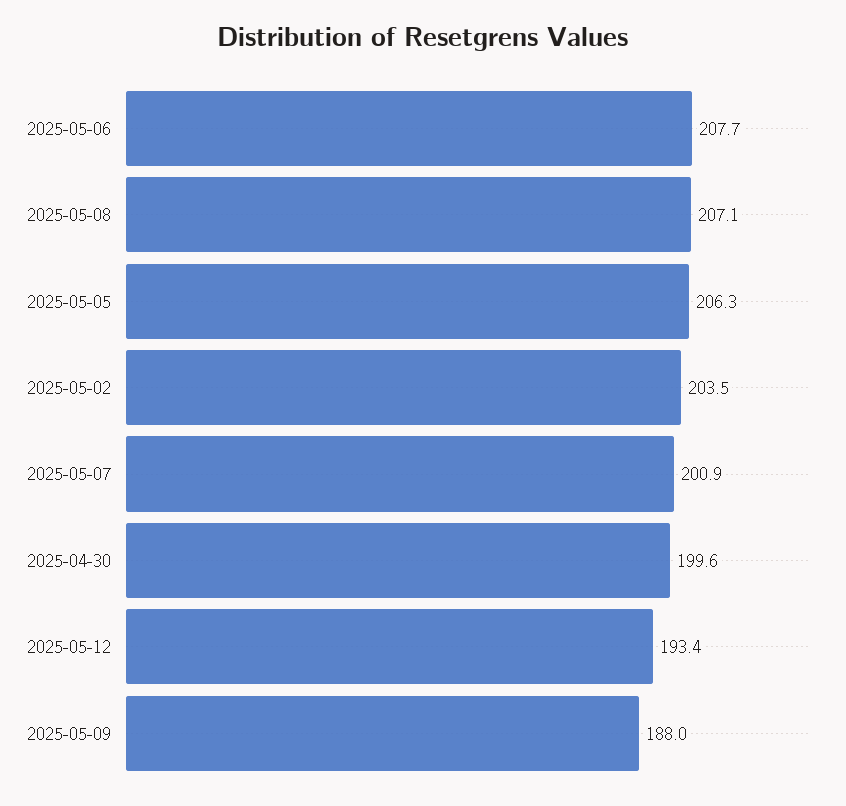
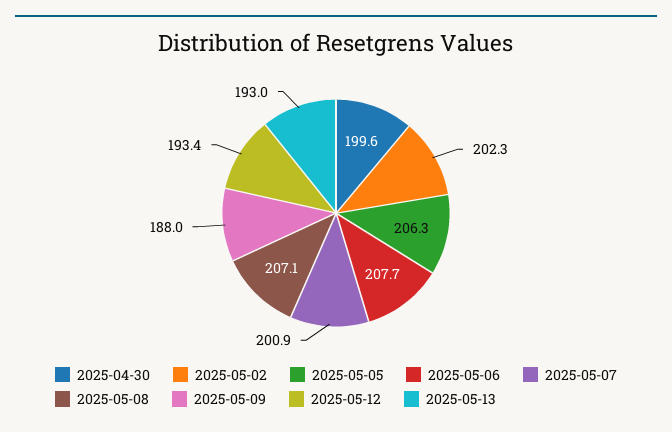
2025-05-02: 203.5 -> 202.3
2025-05-13: none -> 193

